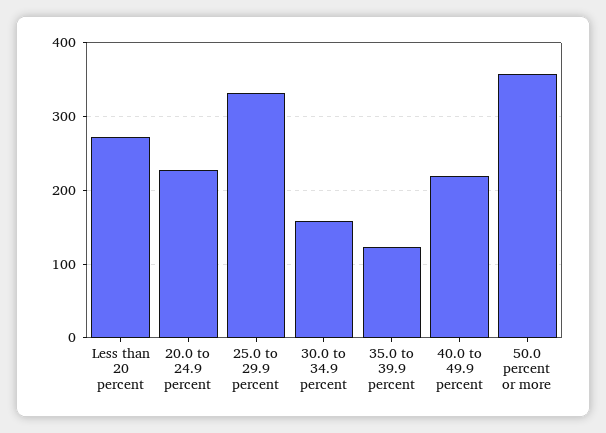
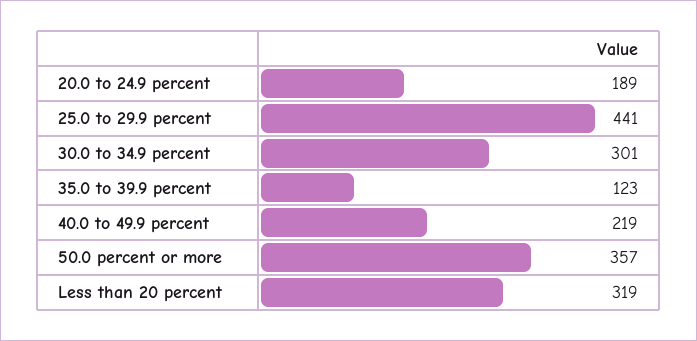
Less than 20 percent: 270 -> 319
20.0 to 24.9 percent: 230 -> 189
25.0 to 29.9 percent: 330 -> 441
30.0 to 34.9 percent: 160 -> 301

